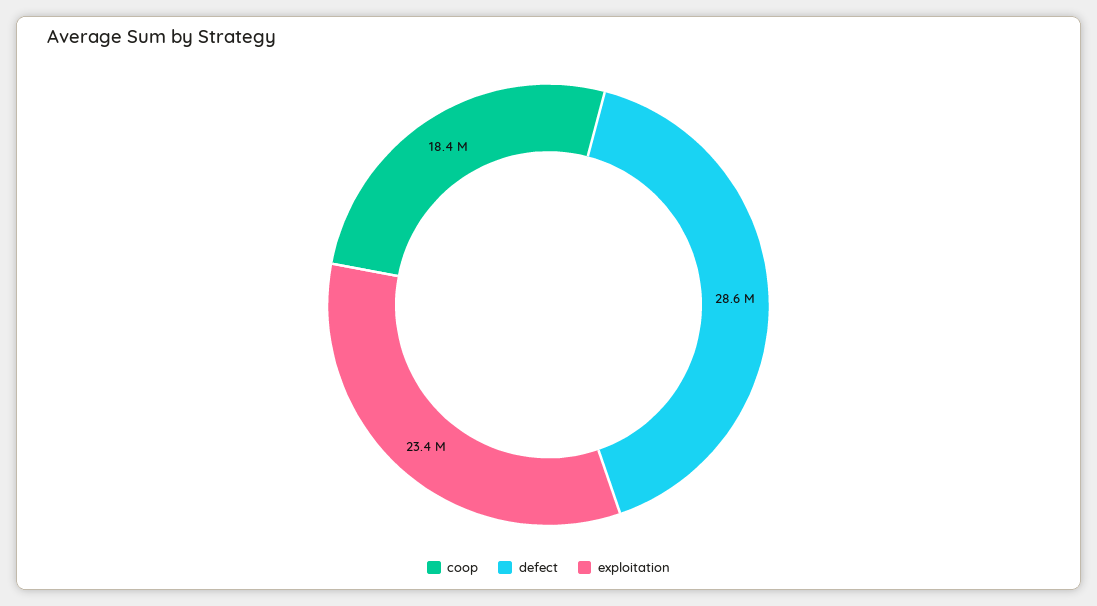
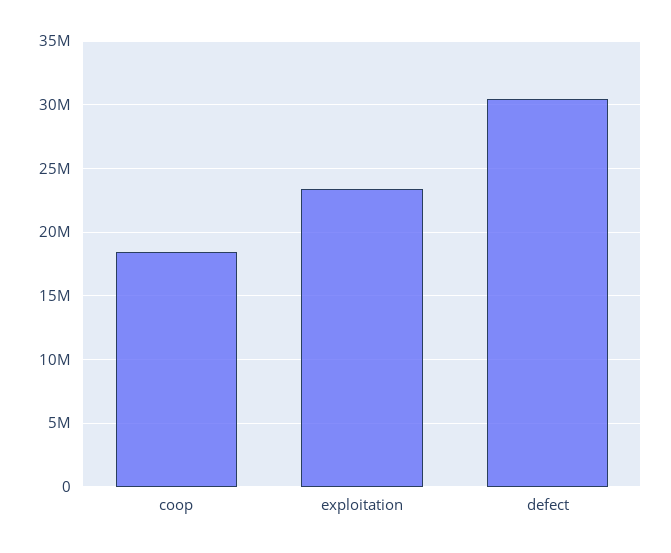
defect: 28600000 -> 30500000

